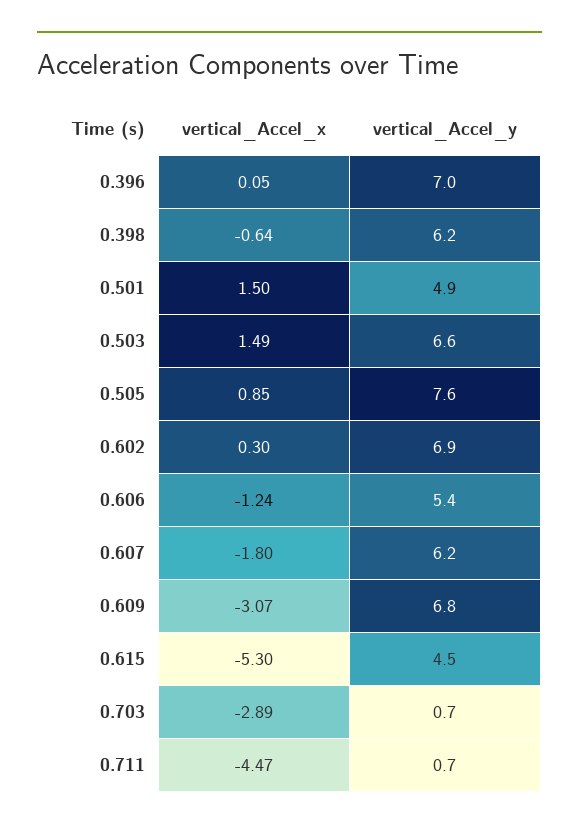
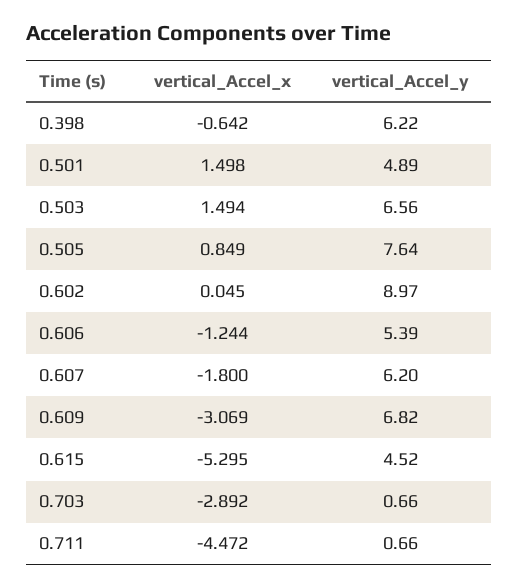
vertical_Accel_x, 0.396: 0.05 -> none
vertical_Accel_y, 0.396: 7 -> none
vertical_Accel_x, 0.602: 0.3 -> 0.045
vertical_Accel_y, 0.602: 6.9 -> 8.97

